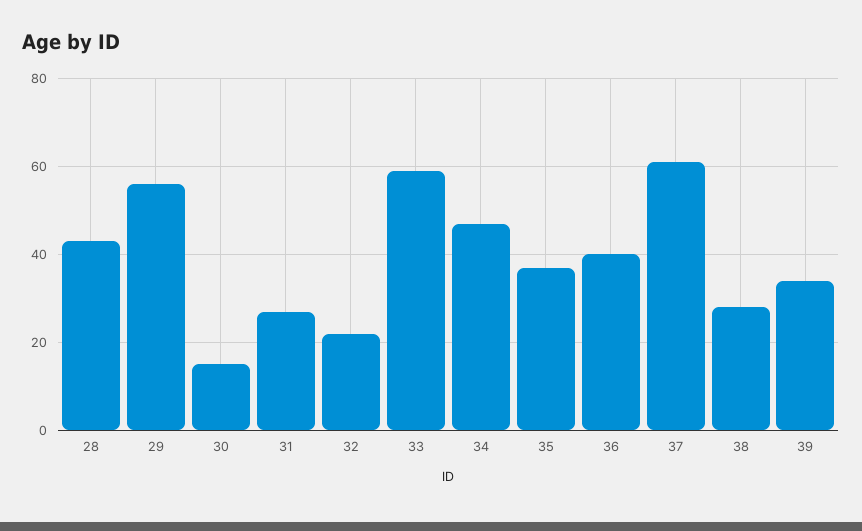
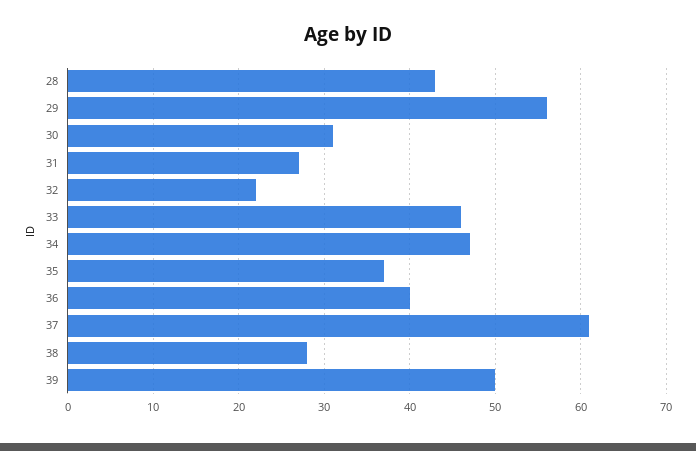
30: 15 -> 31
33: 60 -> 46
39: 35 -> 50

